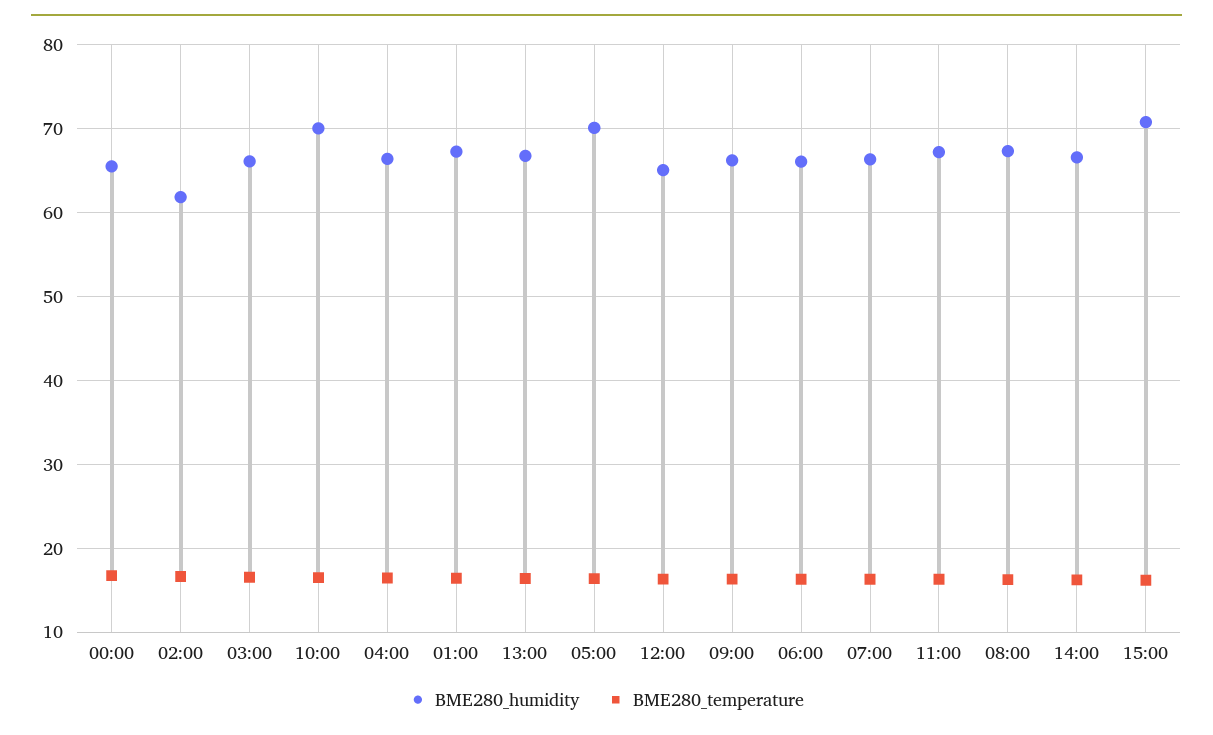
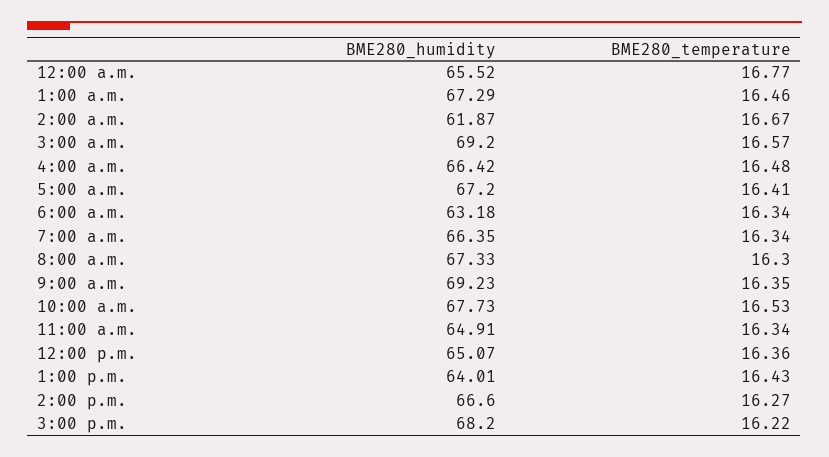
BME280_humidity, 03:00: 66 -> 69.2
BME280_humidity, 10:00: 70 -> 67.73
BME280_humidity, 13:00: 67 -> 64.01
BME280_humidity, 05:00: 70 -> 67.2
BME280_humidity, 09:00: 66 -> 69.23
BME280_humidity, 06:00: 66 -> 63.18
BME280_humidity, 11:00: 67 -> 64.91
BME280_humidity, 15:00: 71 -> 68.2

